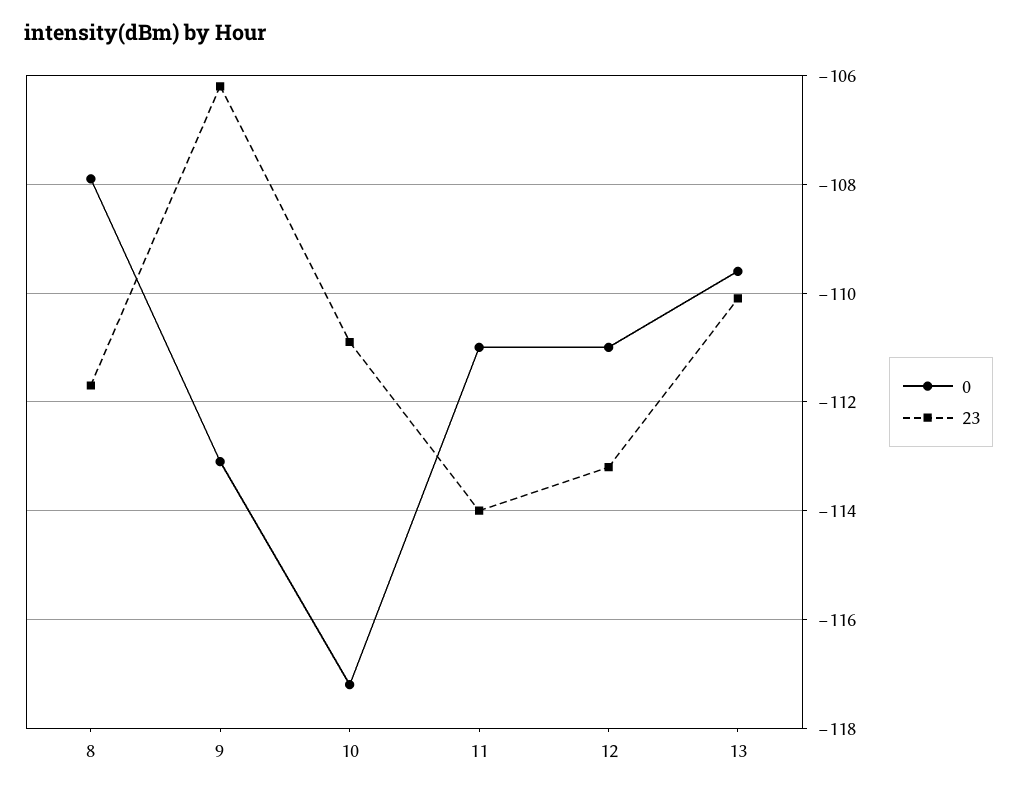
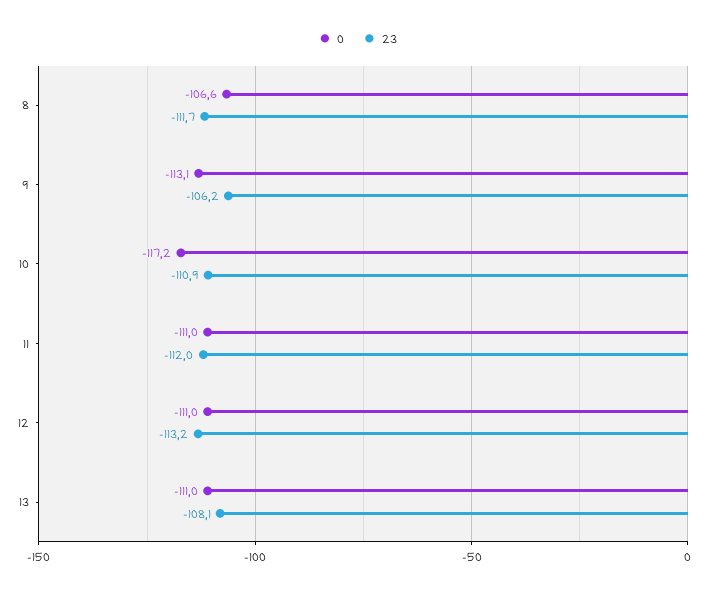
0, 8: -108 -> -106.6
23, 11: -114 -> -112
0, 13: -109.5 -> -111
23, 13: -110 -> -108.1

